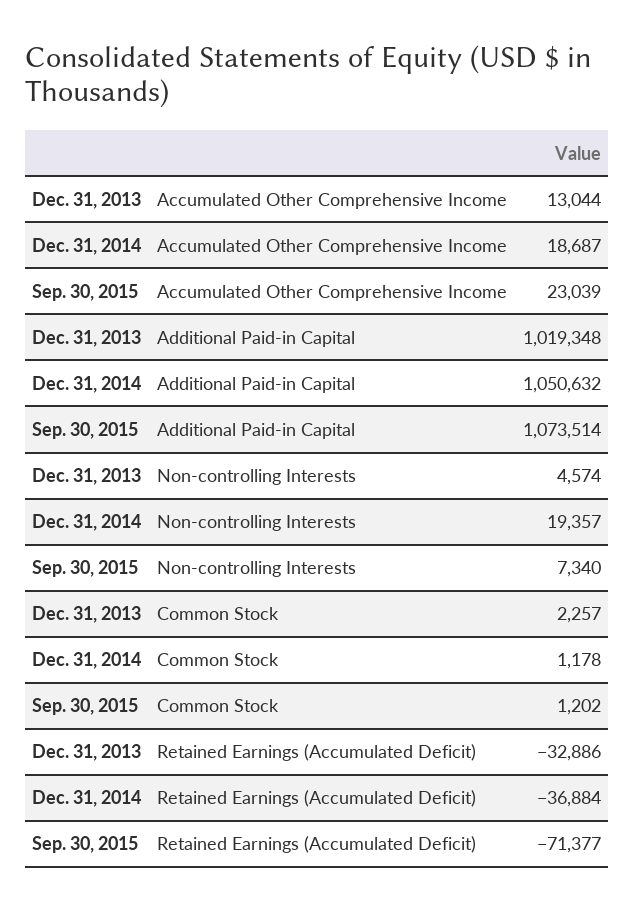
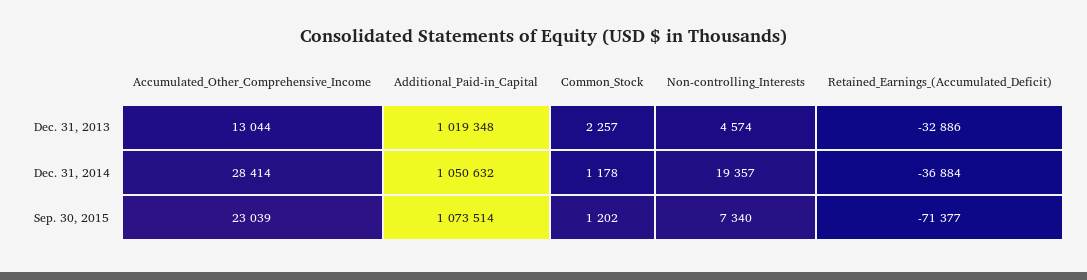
Dec. 31, 2014, Accumulated Other Comprehensive Income: 18687 -> 28414

